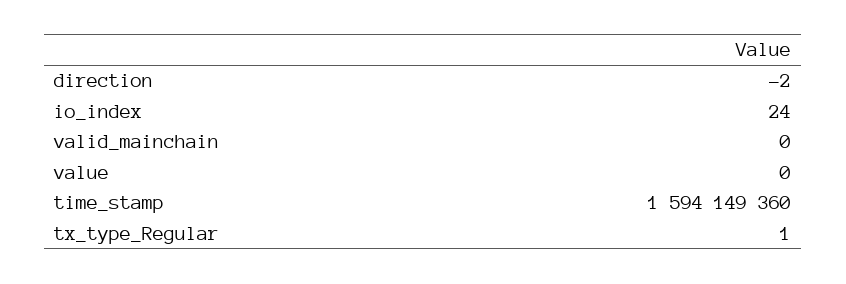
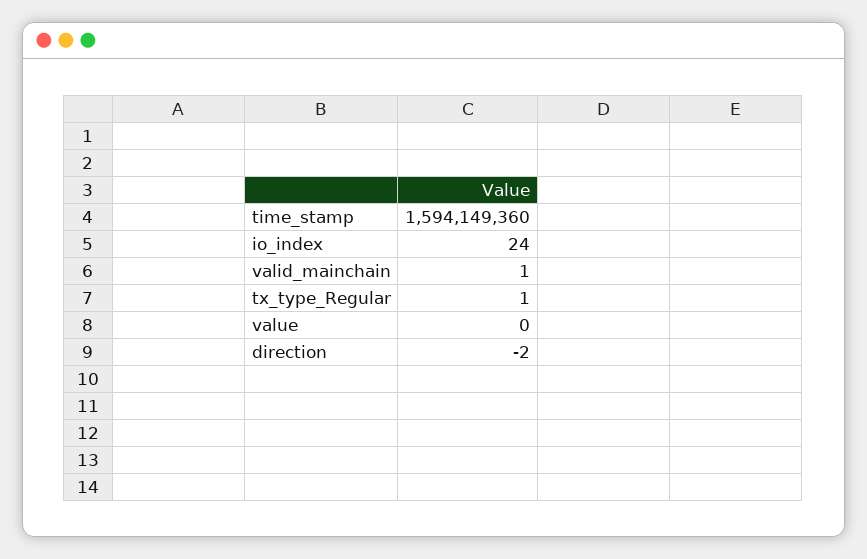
valid_mainchain: 0 -> 1

